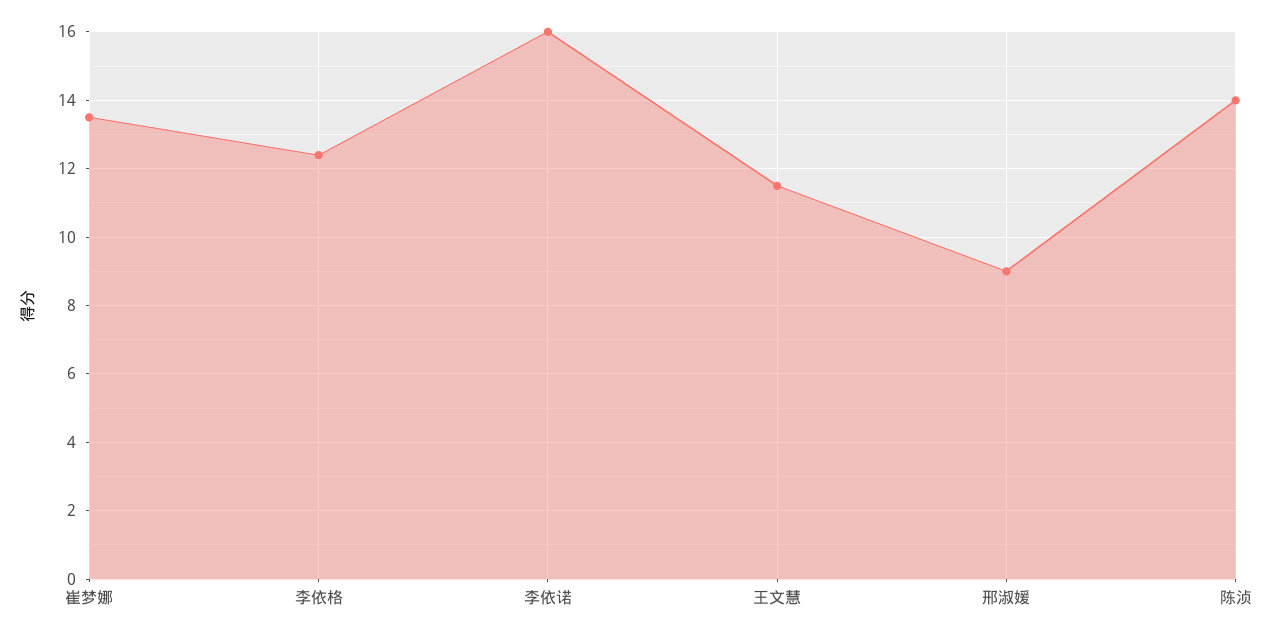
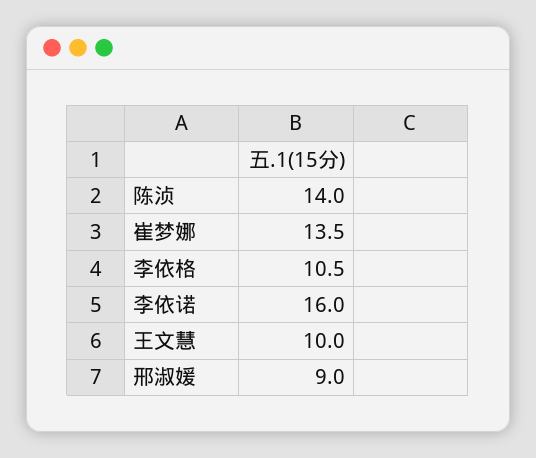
李依格: 12.5 -> 10.5
王文慧: 11.5 -> 10

